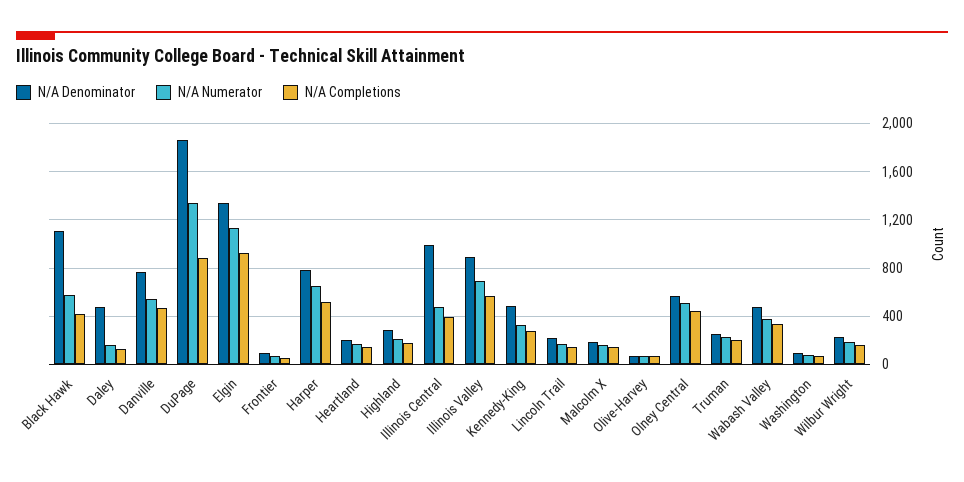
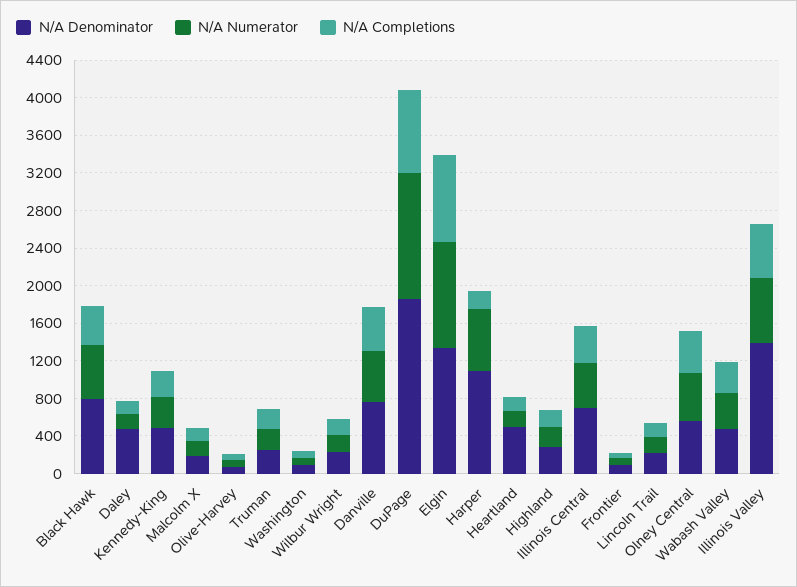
N/A Denominator, Black Hawk: 1100 -> 800
N/A Denominator, Harper: 800 -> 1100
N/A Completions, Harper: 500 -> 200
N/A Denominator, Heartland: 200 -> 500
N/A Denominator, Illinois Central: 1000 -> 700
N/A Denominator, Illinois Valley: 900 -> 1400

